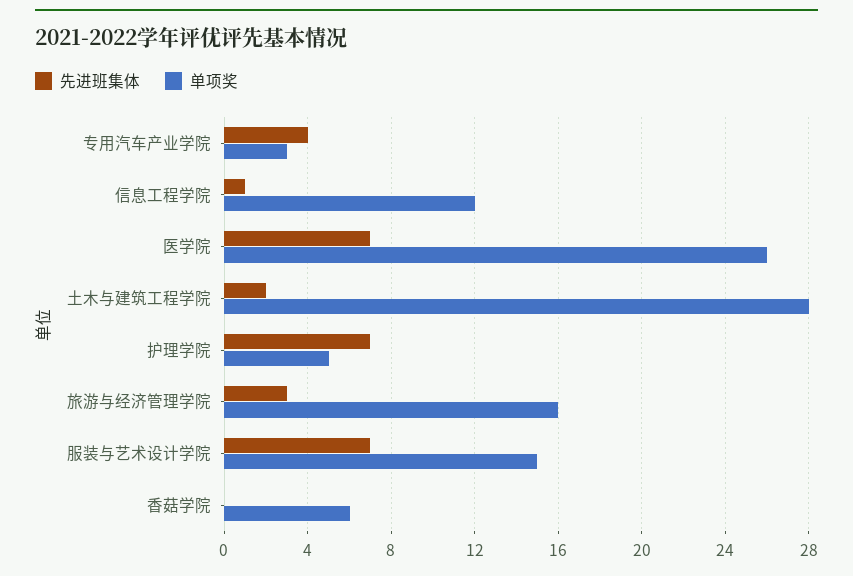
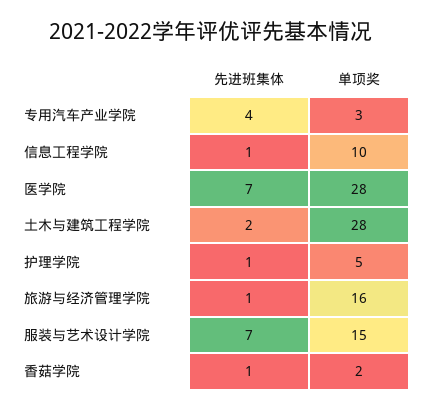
单项奖, 信息工程学院: 12 -> 10
单项奖, 医学院: 26 -> 28
先进班集体, 护理学院: 7 -> 1
先进班集体, 旅游与经济管理学院: 3 -> 1
先进班集体, 香菇学院: 0 -> 1
单项奖, 香菇学院: 6 -> 2

